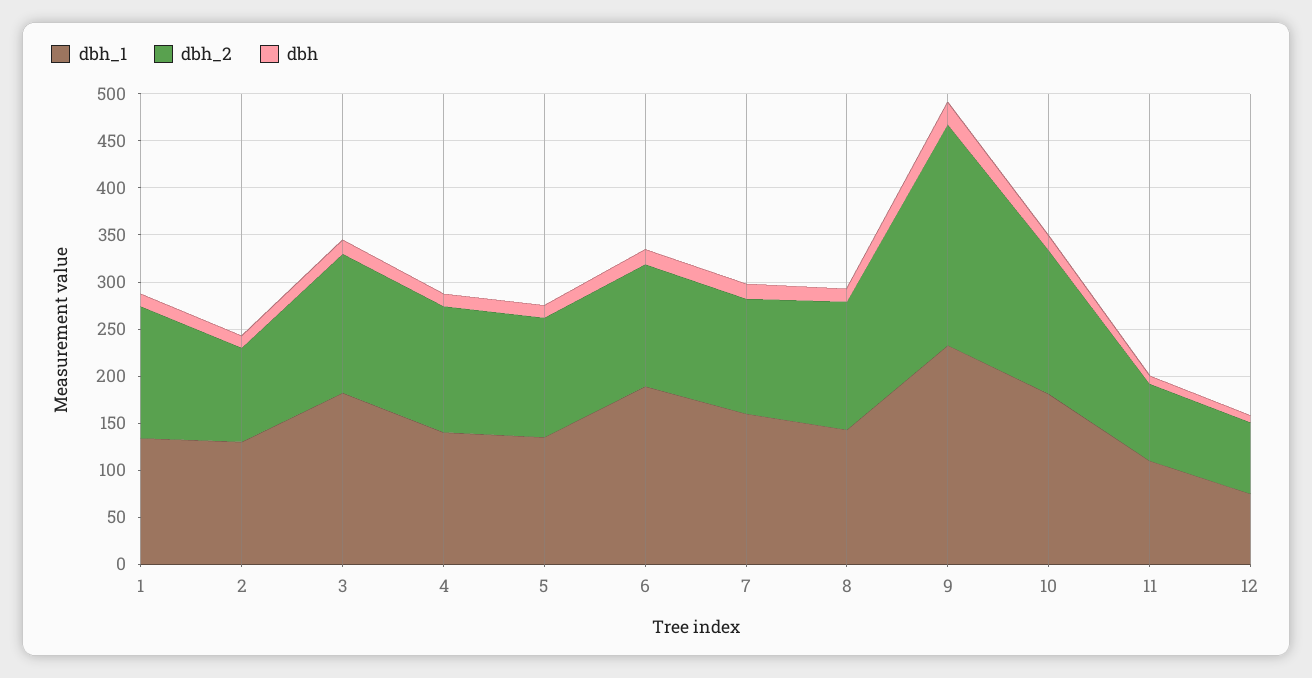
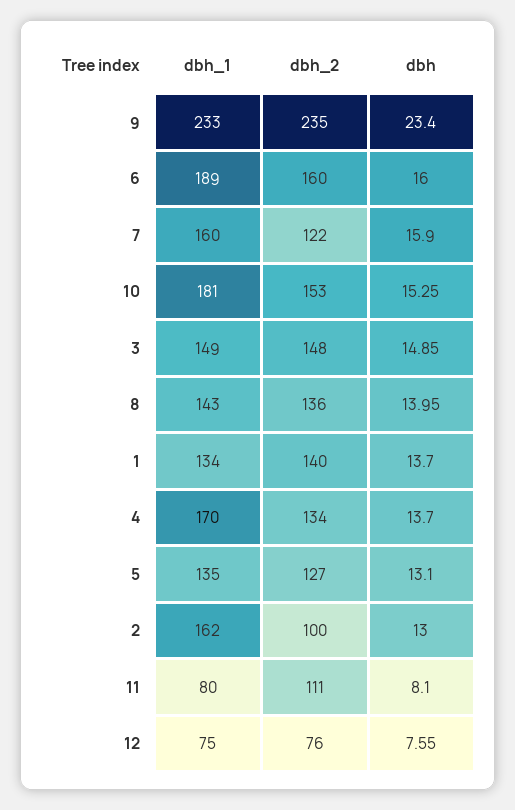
dbh_1, 2: 130 -> 162
dbh_1, 3: 180 -> 149
dbh_1, 4: 140 -> 170
dbh_2, 6: 130 -> 160
dbh_1, 11: 110 -> 80
dbh_2, 11: 80 -> 111

